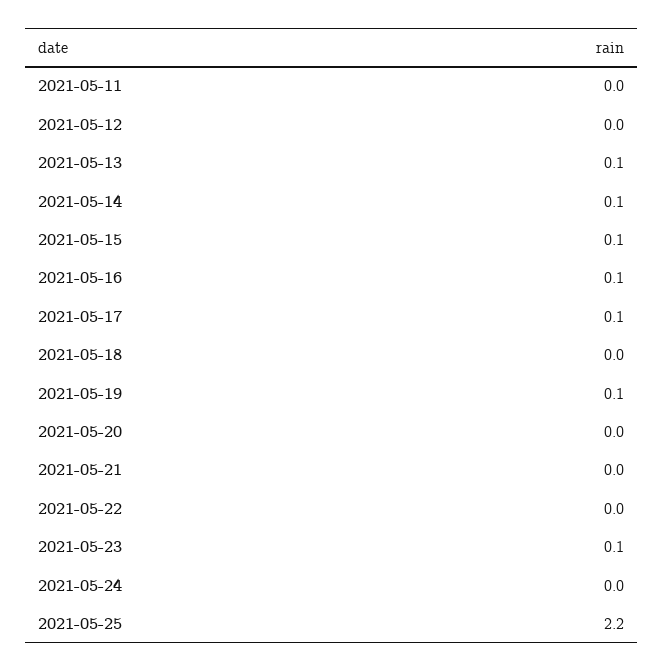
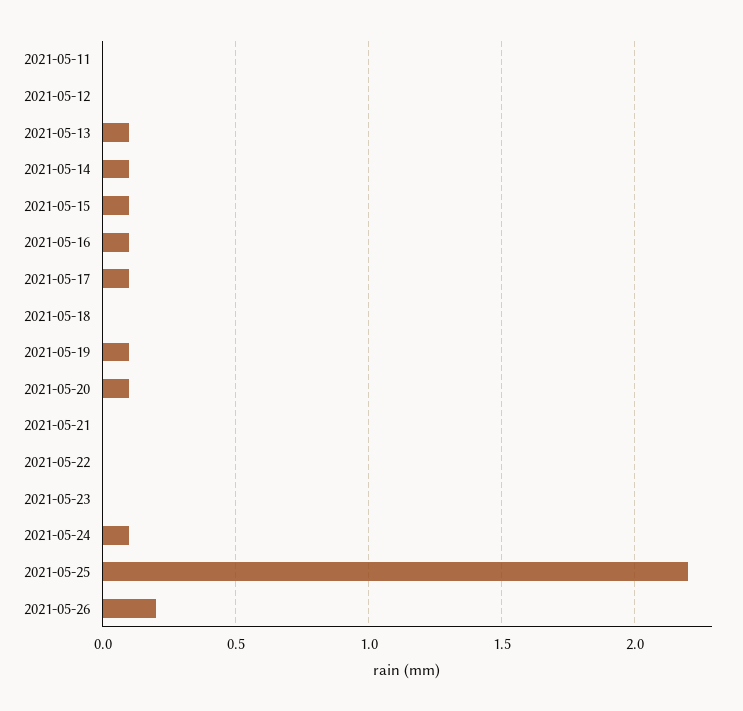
2021-05-20: 0 -> 0.1
2021-05-23: 0.1 -> 0
2021-05-24: 0 -> 0.1
2021-05-26: none -> 0.2

